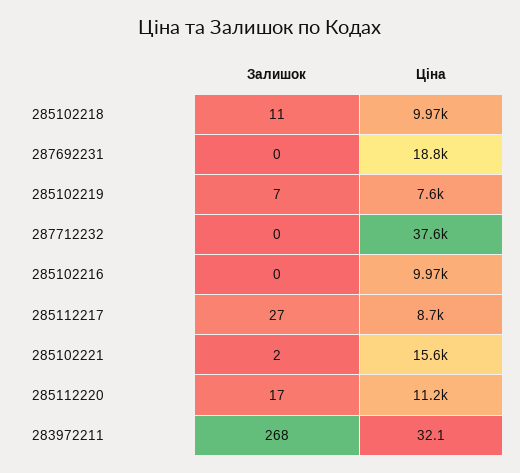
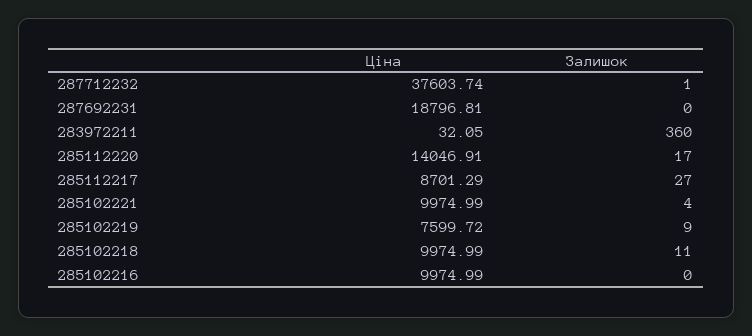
Залишок, 285102219: 7 -> 9
Залишок, 287712232: 0 -> 1
Залишок, 285102221: 2 -> 4
Ціна, 285102221: 15600 -> 9974.99
Ціна, 285112220: 11200 -> 14046.91
Залишок, 283972211: 268 -> 360

